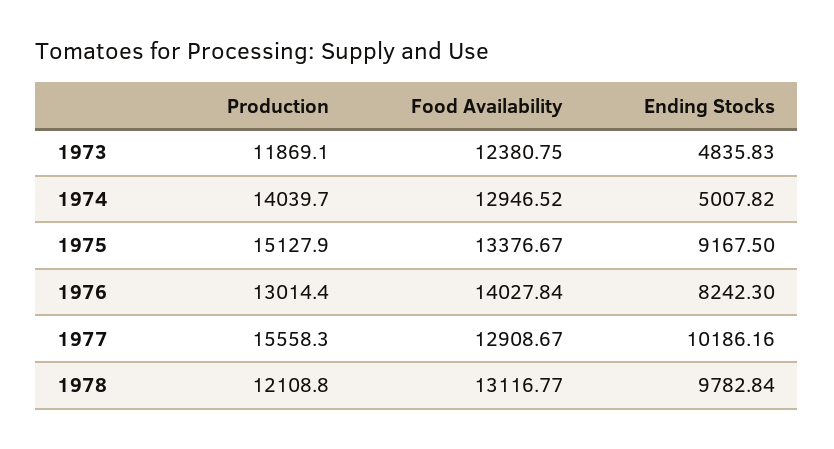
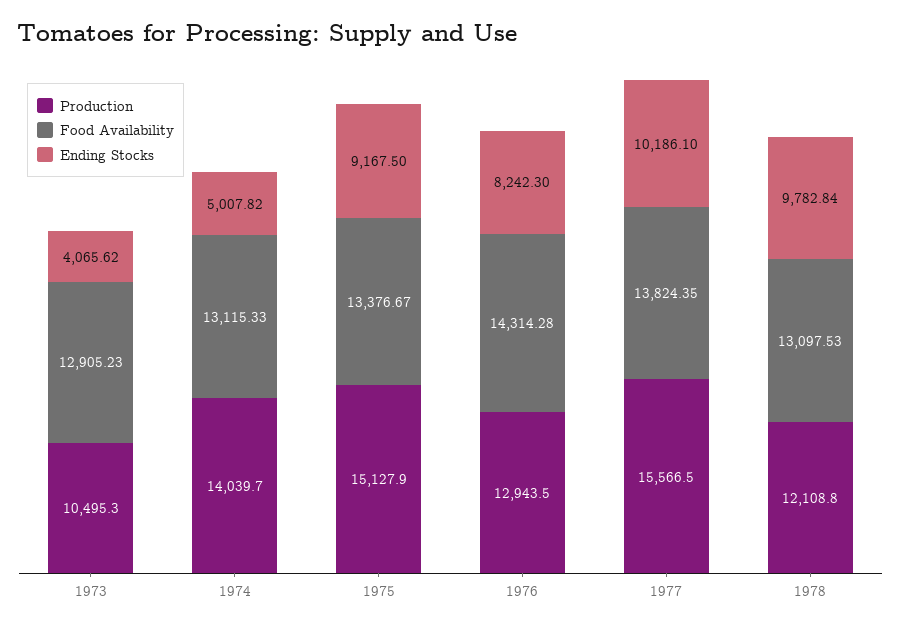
Production, 1973: 11869.1 -> 10495.3
Food Availability, 1973: 12380.75 -> 12905.23
Ending Stocks, 1973: 4835.83 -> 4065.62
Food Availability, 1974: 12946.52 -> 13115.33
Production, 1976: 13014.4 -> 12943.5
Food Availability, 1976: 14027.84 -> 14314.28
Production, 1977: 15558.3 -> 15566.5
Food Availability, 1977: 12908.67 -> 13824.35
Ending Stocks, 1977: 10186.16 -> 10186.1
Food Availability, 1978: 13116.77 -> 13097.53

